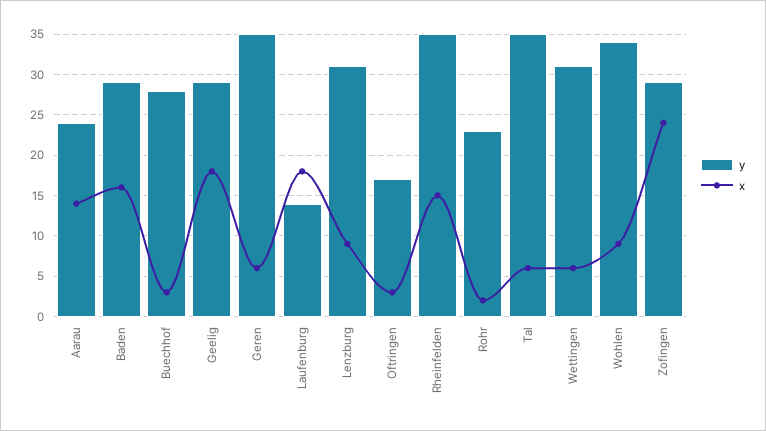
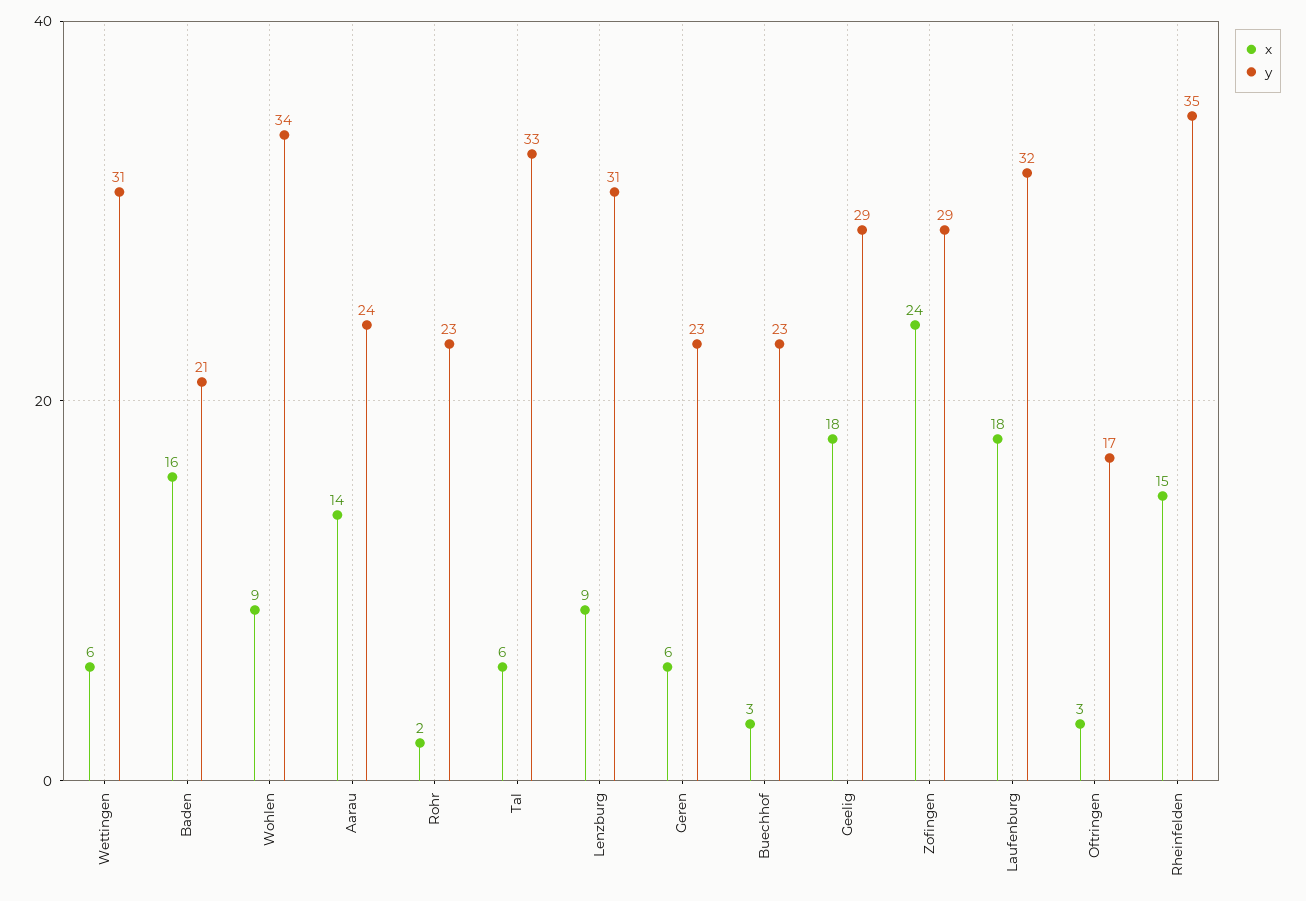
y, Baden: 29 -> 21
y, Buechhof: 28 -> 23
y, Geren: 35 -> 23
y, Laufenburg: 14 -> 32
y, Tal: 35 -> 33

